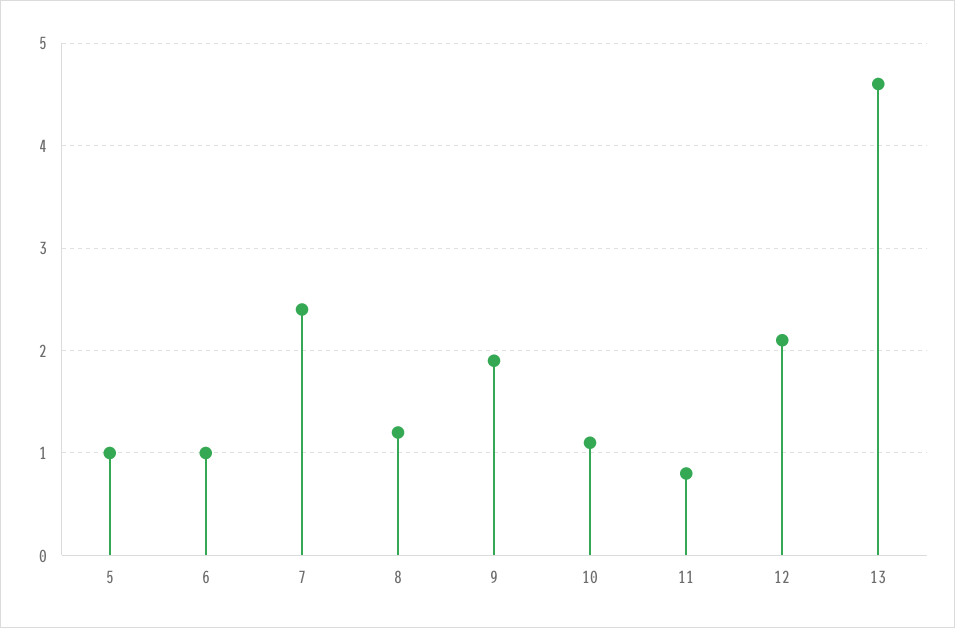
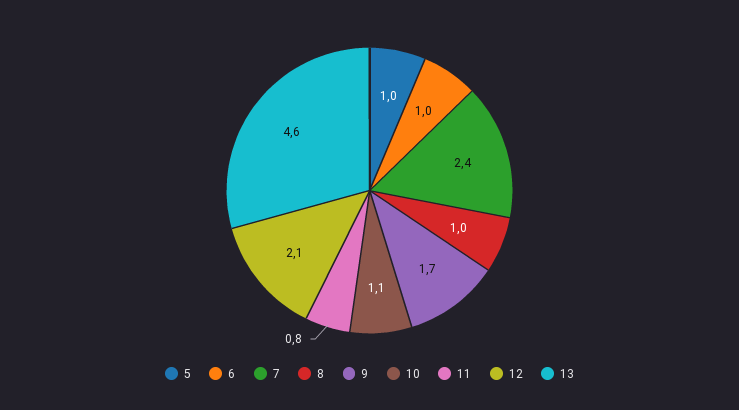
8: 1.2 -> 1
9: 1.9 -> 1.7

